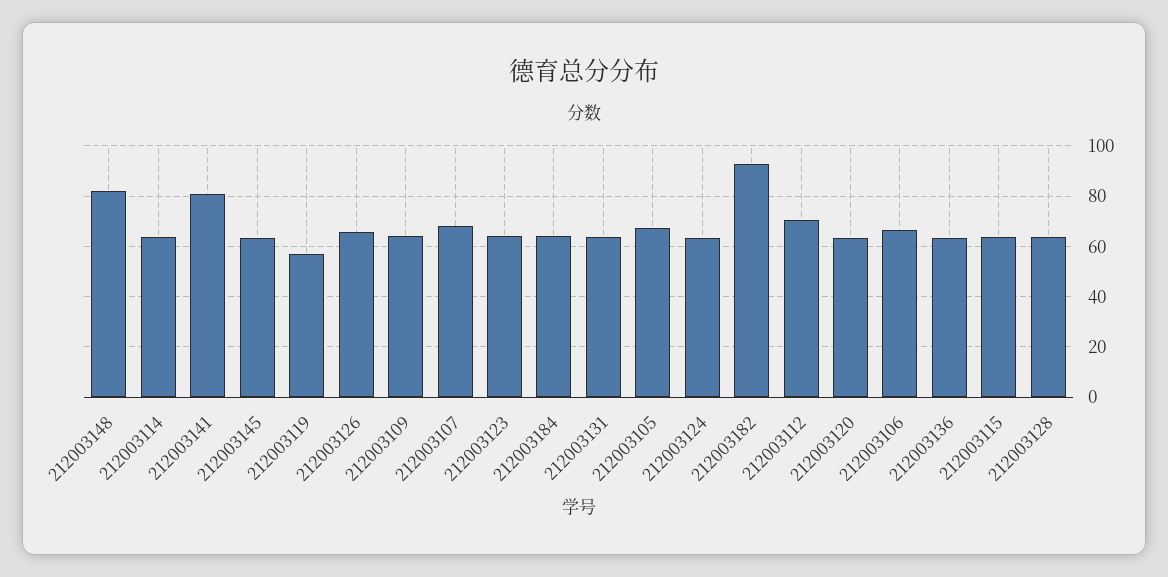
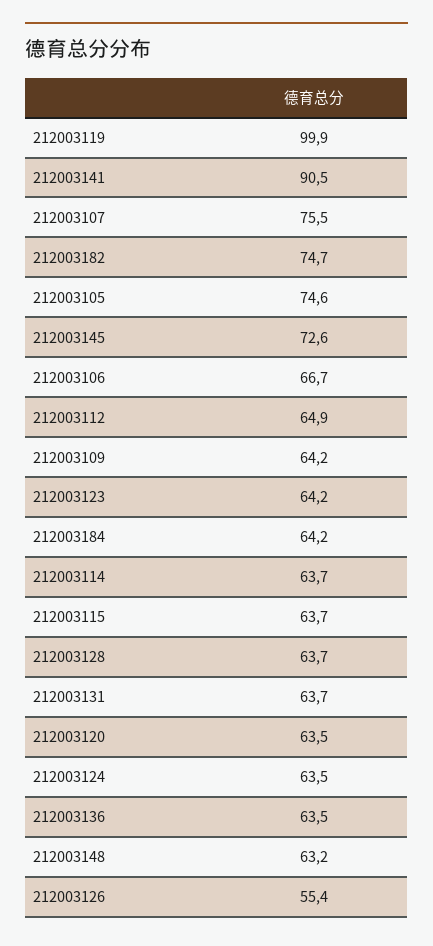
212003148: 82.5 -> 63.2
212003141: 80 -> 90.5
212003145: 62.5 -> 72.6
212003119: 57.5 -> 99.9
212003126: 65 -> 55.4
212003107: 67.5 -> 75.5
212003105: 67.5 -> 74.6
212003182: 92.5 -> 74.7
212003112: 70 -> 64.9

